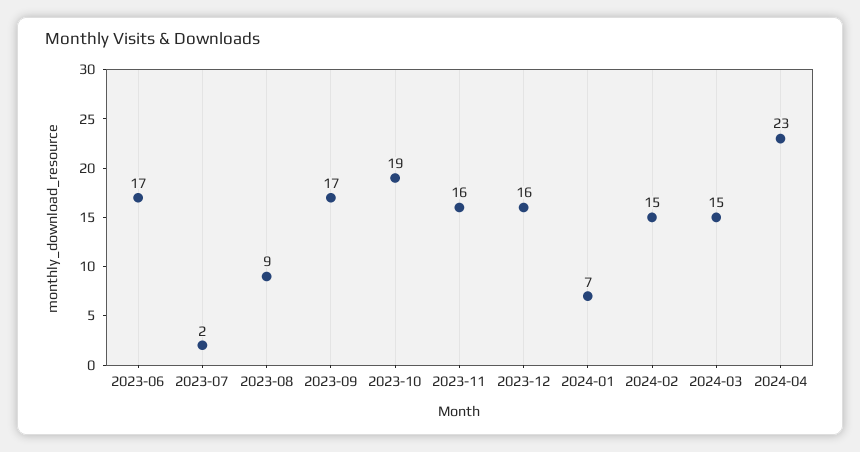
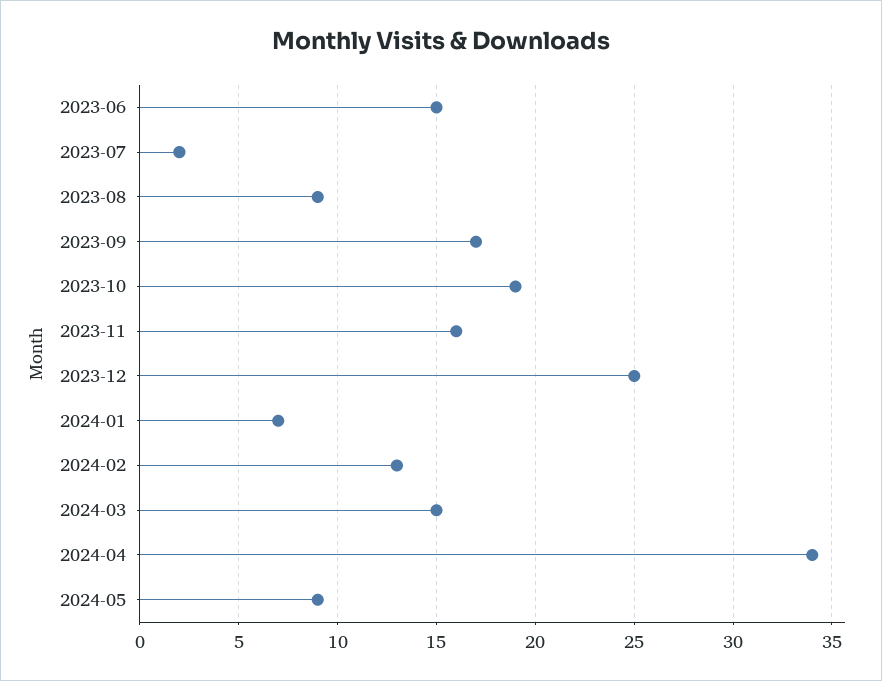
2023-06: 17 -> 15
2023-12: 16 -> 25
2024-02: 15 -> 13
2024-04: 23 -> 34
2024-05: none -> 9

